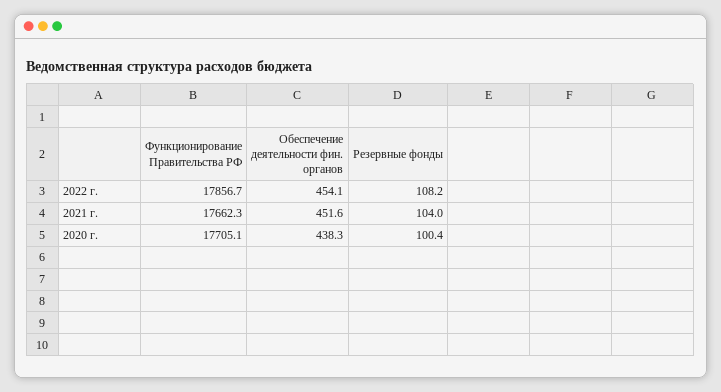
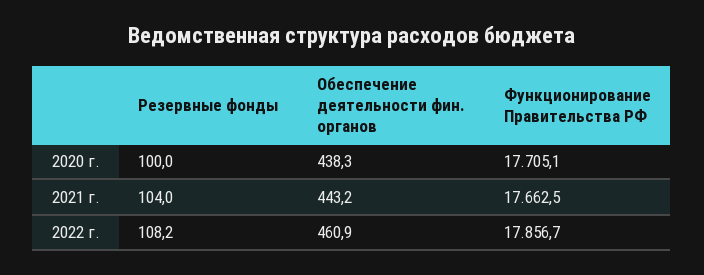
Обеспечение деятельности фин. органов, 2022 г.: 454.1 -> 460.9
Функционирование Правительства РФ, 2021 г.: 17662.3 -> 17662.5
Обеспечение деятельности фин. органов, 2021 г.: 451.6 -> 443.2
Резервные фонды, 2020 г.: 100.4 -> 100

